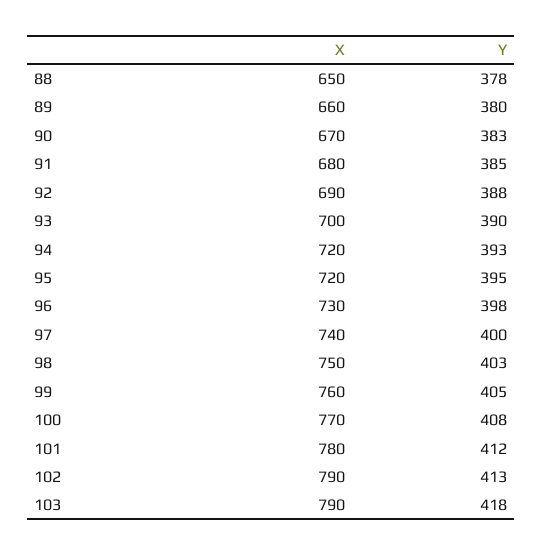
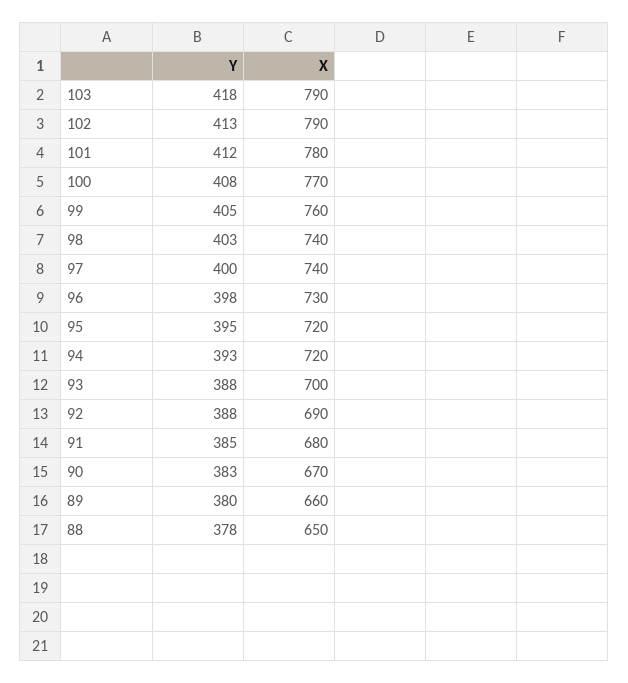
Y, 93: 390 -> 388
X, 98: 750 -> 740

